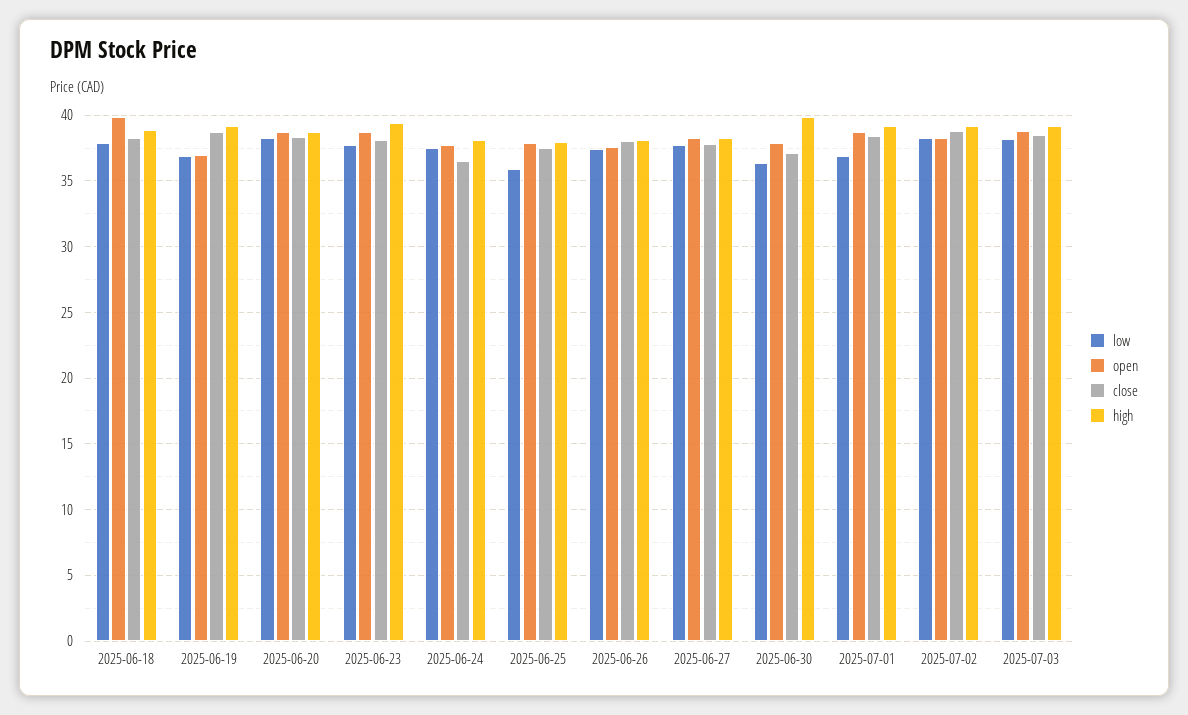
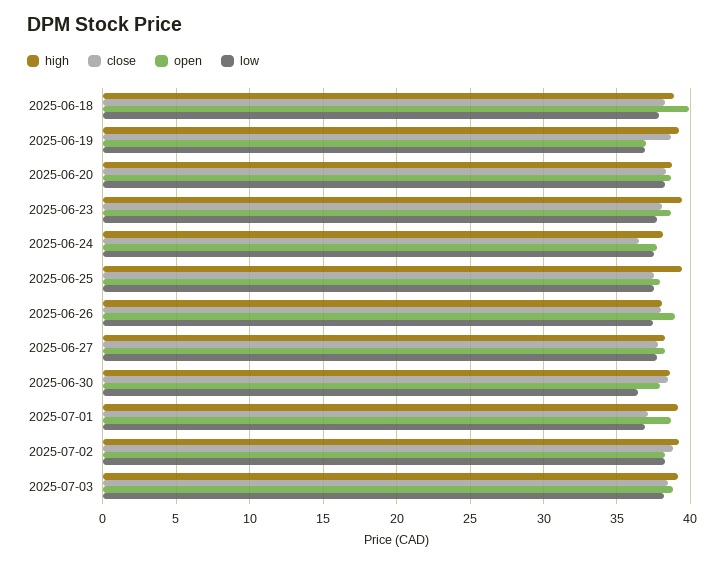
low, 2025-06-25: 36 -> 37.5
high, 2025-06-25: 38 -> 39.5
open, 2025-06-26: 37.5 -> 39
close, 2025-06-30: 37 -> 38.5
high, 2025-06-30: 40 -> 38.5
close, 2025-07-01: 38.5 -> 37

